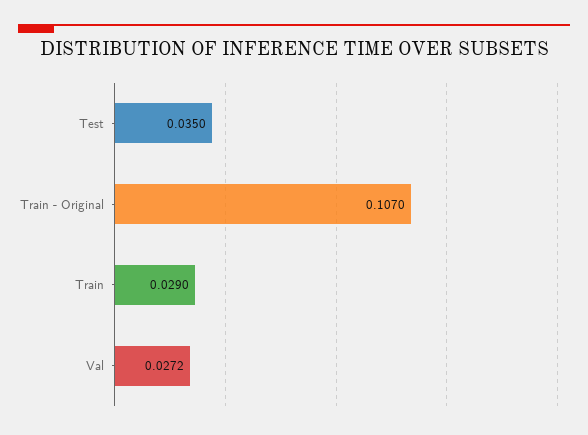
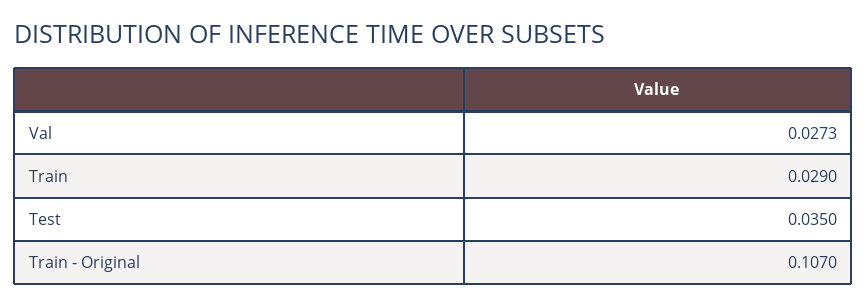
Val: 0.0272 -> 0.0273

